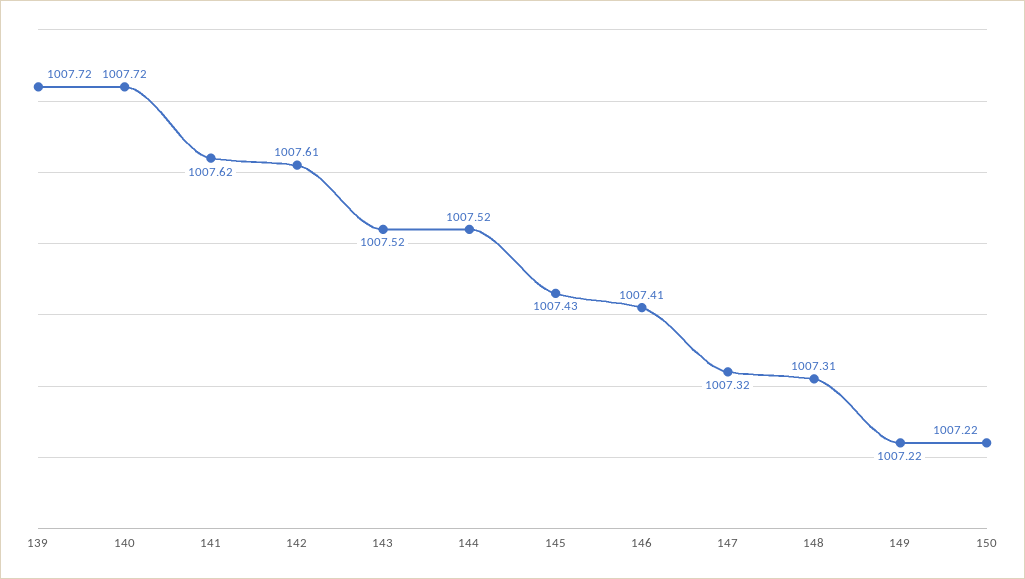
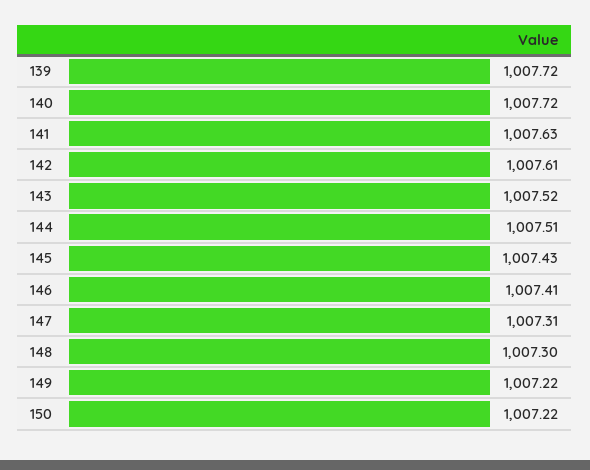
141: 1007.62 -> 1007.63
144: 1007.52 -> 1007.51
147: 1007.32 -> 1007.31
148: 1007.31 -> 1007.3

